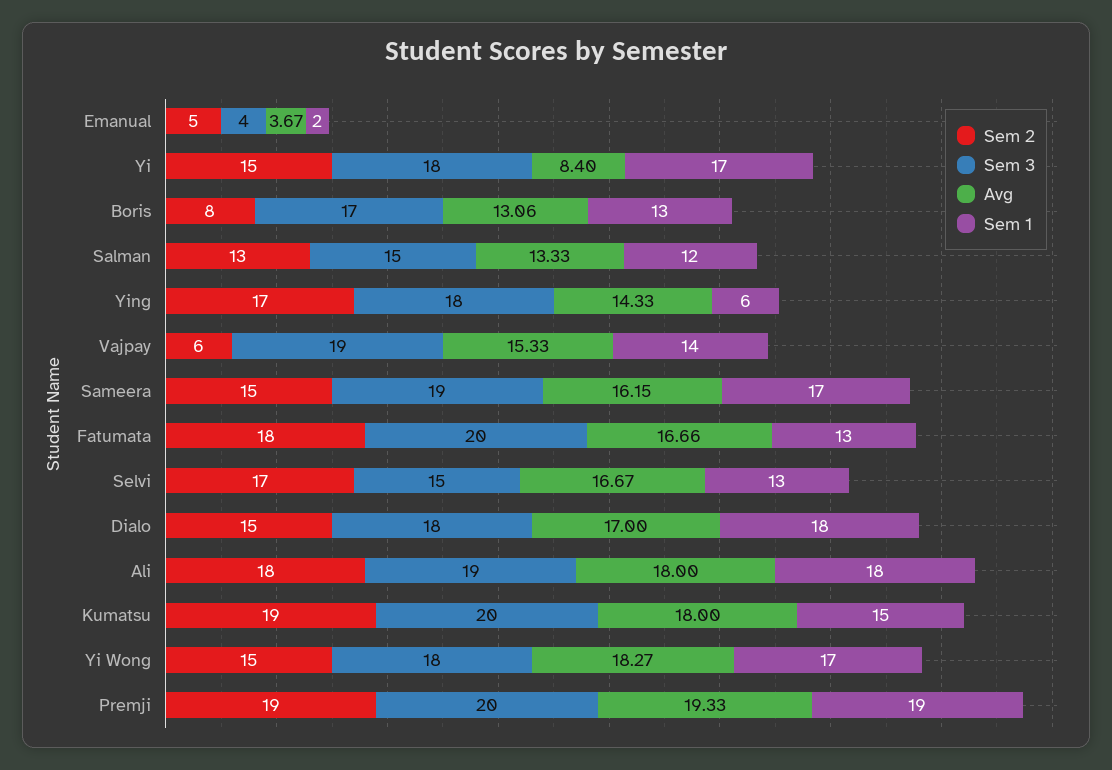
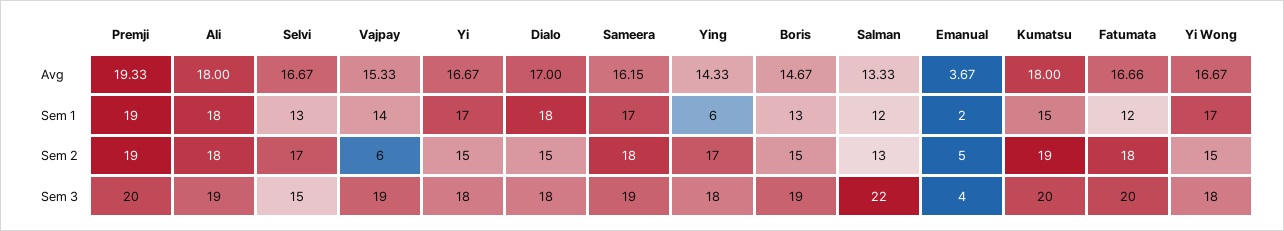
Avg, Yi: 8.4 -> 16.67
Sem 2, Boris: 8 -> 15
Sem 3, Boris: 17 -> 19
Avg, Boris: 13.06 -> 14.67
Sem 3, Salman: 15 -> 22
Sem 2, Sameera: 15 -> 18
Sem 1, Fatumata: 13 -> 12
Avg, Yi Wong: 18.27 -> 16.67

